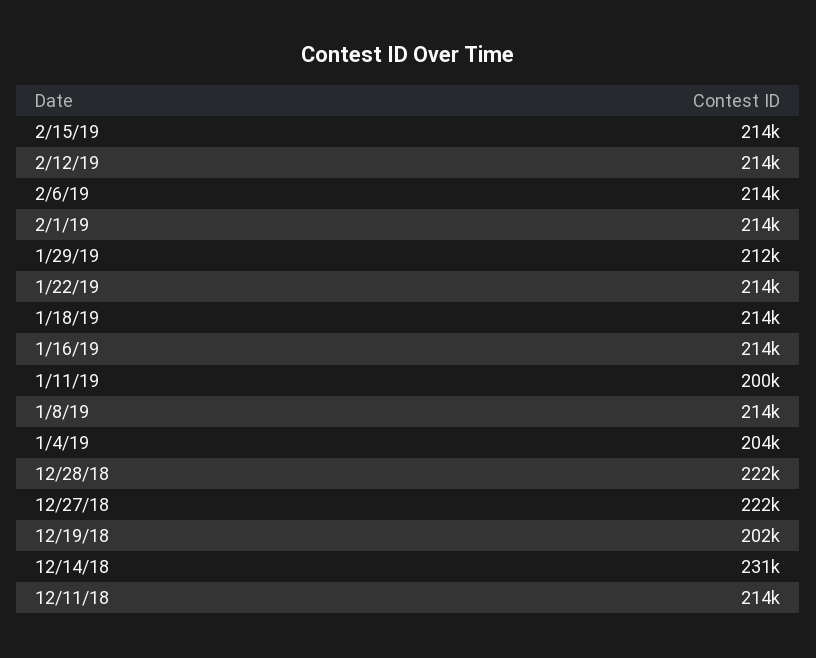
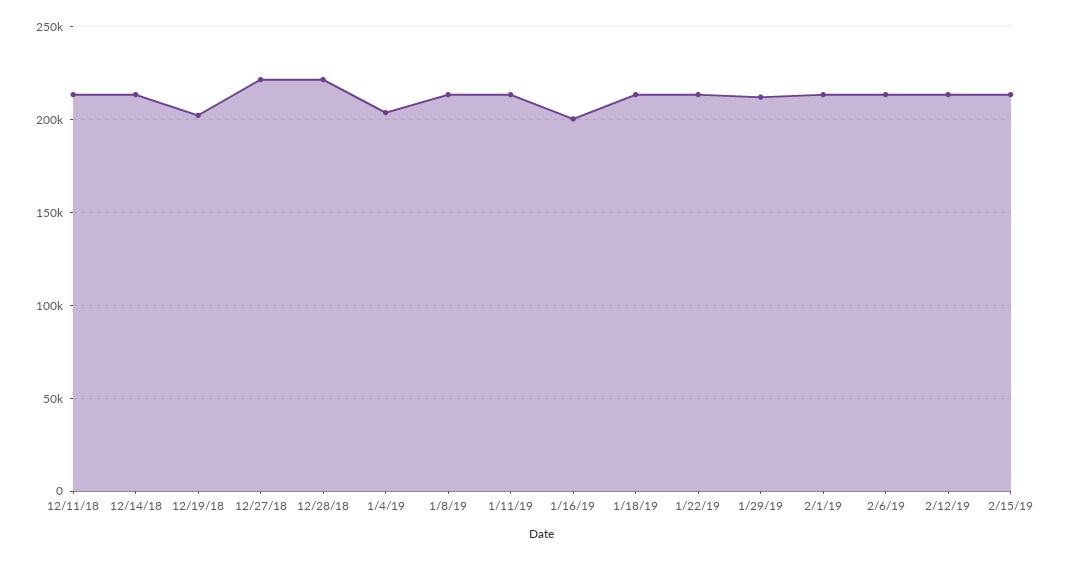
1/16/19: 214000 -> 200000
1/11/19: 200000 -> 215000
12/14/18: 231000 -> 215000

